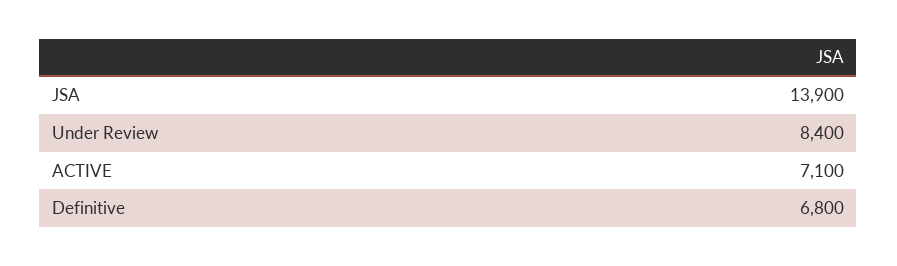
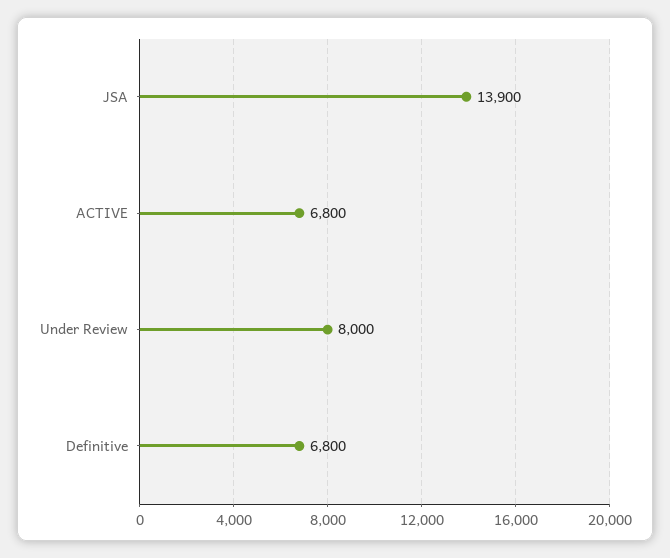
Under Review: 8400 -> 8000
ACTIVE: 7100 -> 6800

